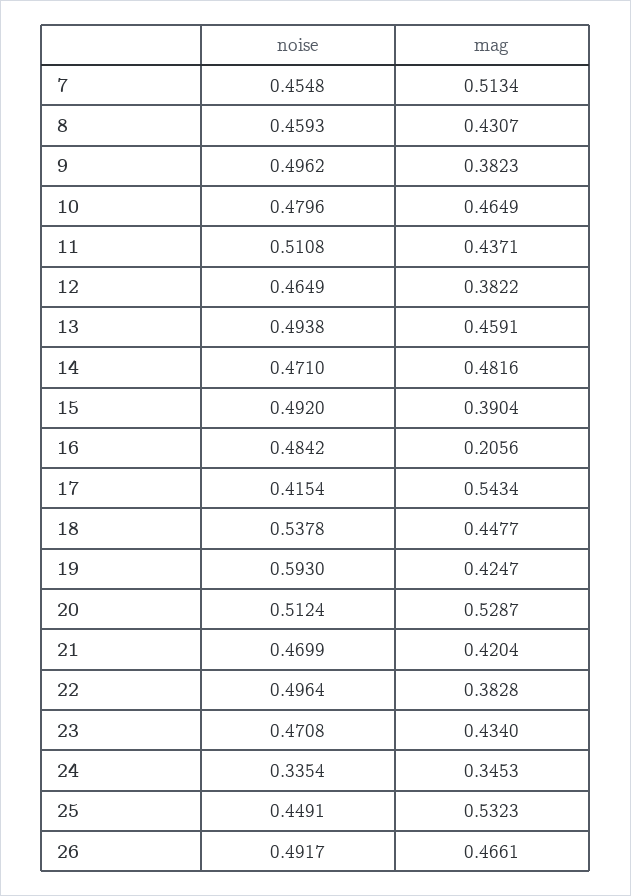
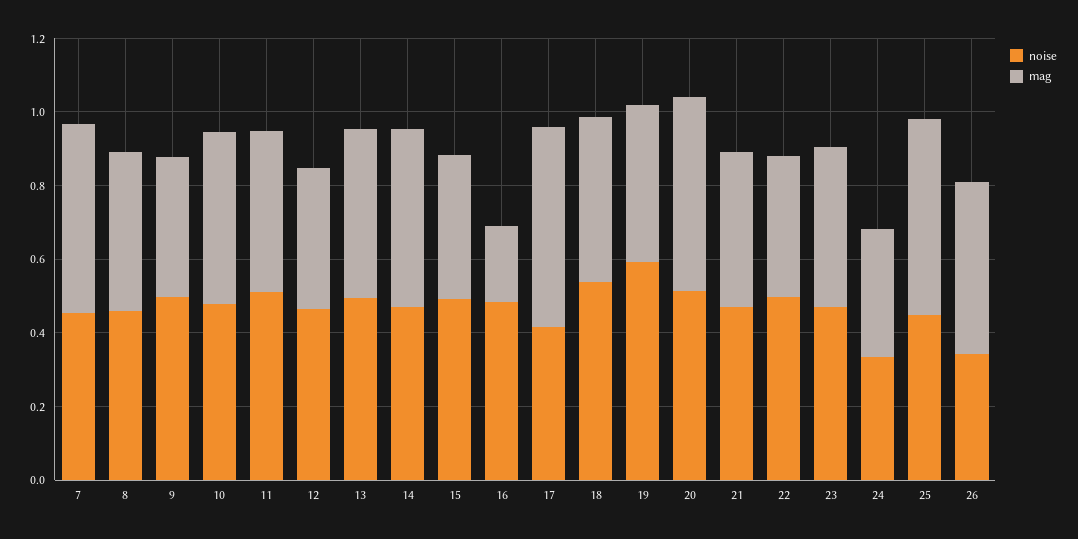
noise, 26: 0.4917 -> 0.35

